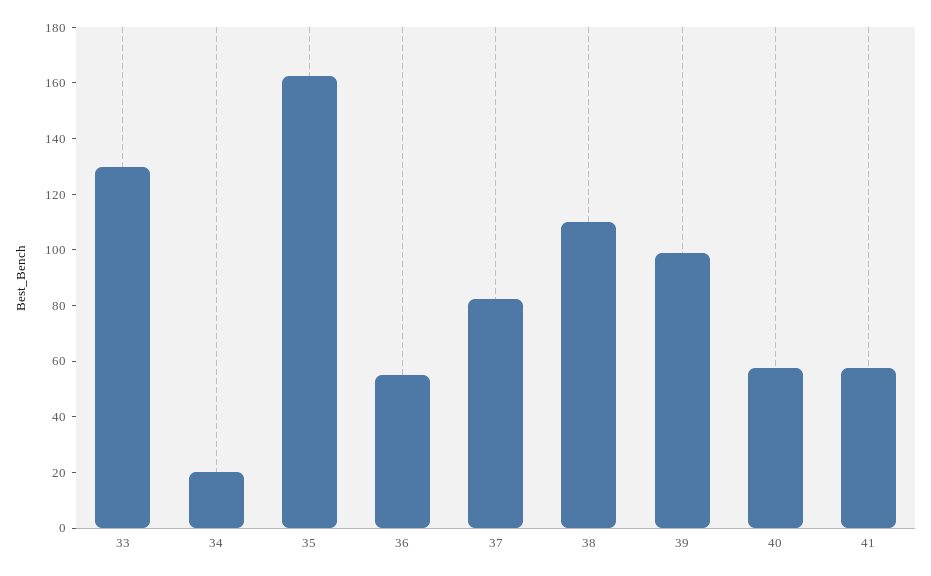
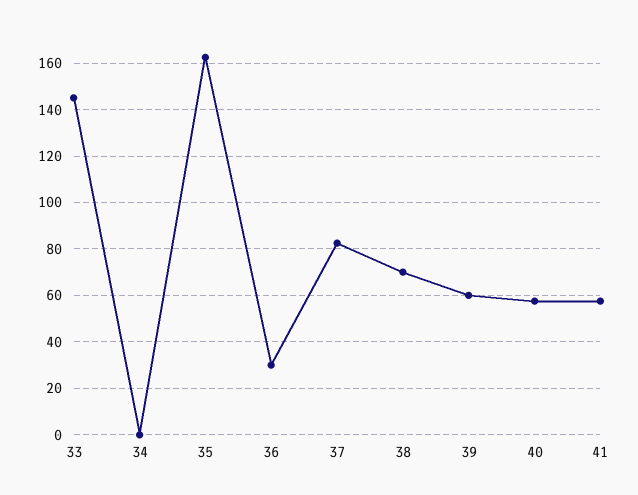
33: 130 -> 145
34: 20 -> 0
36: 55 -> 30
38: 110 -> 70
39: 100 -> 60

